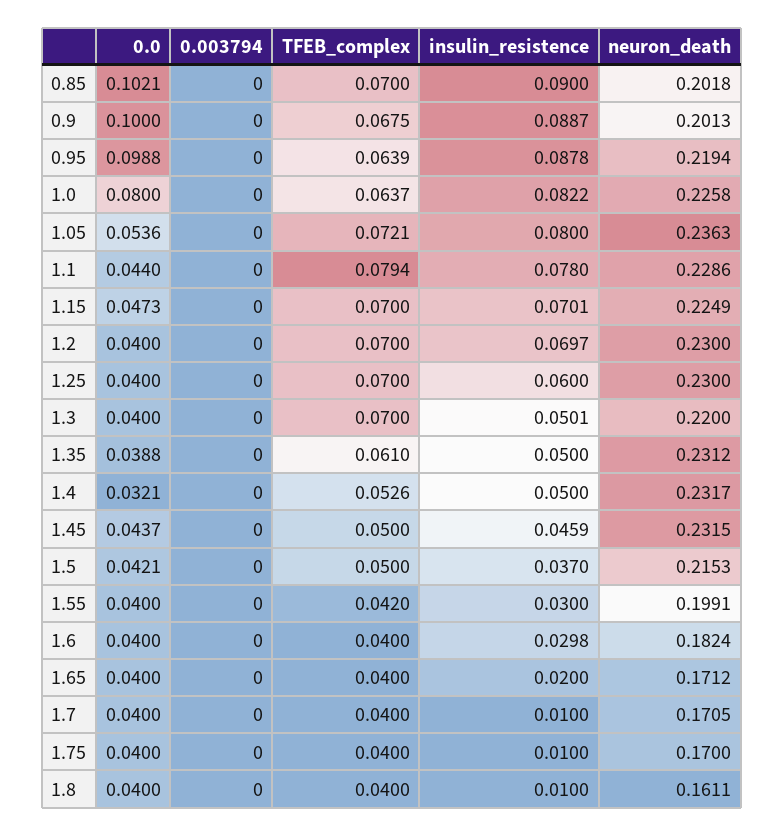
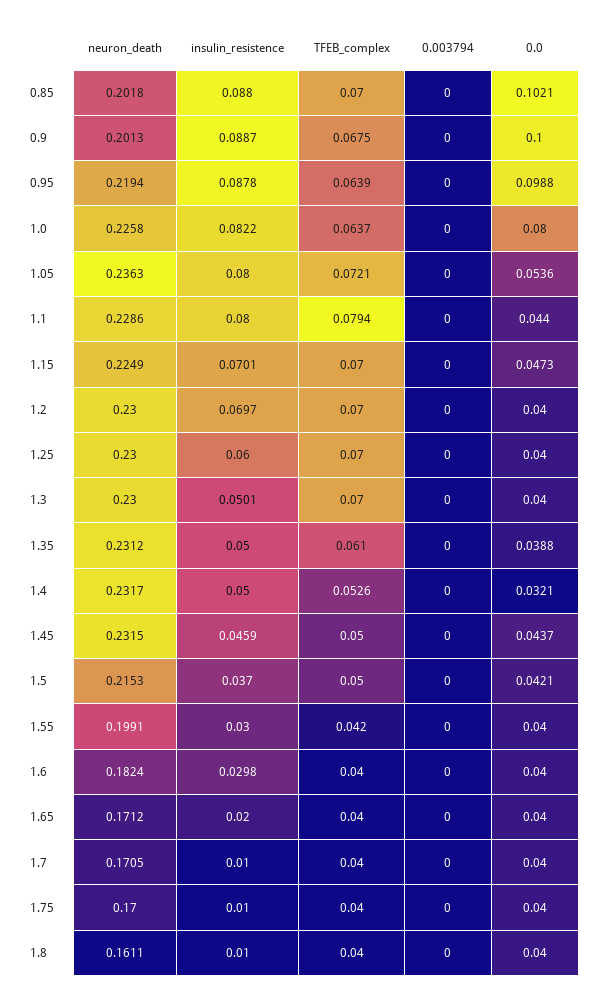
insulin_resistence, 0.85: 0.09 -> 0.088
insulin_resistence, 1.1: 0.078 -> 0.08
neuron_death, 1.3: 0.22 -> 0.23

